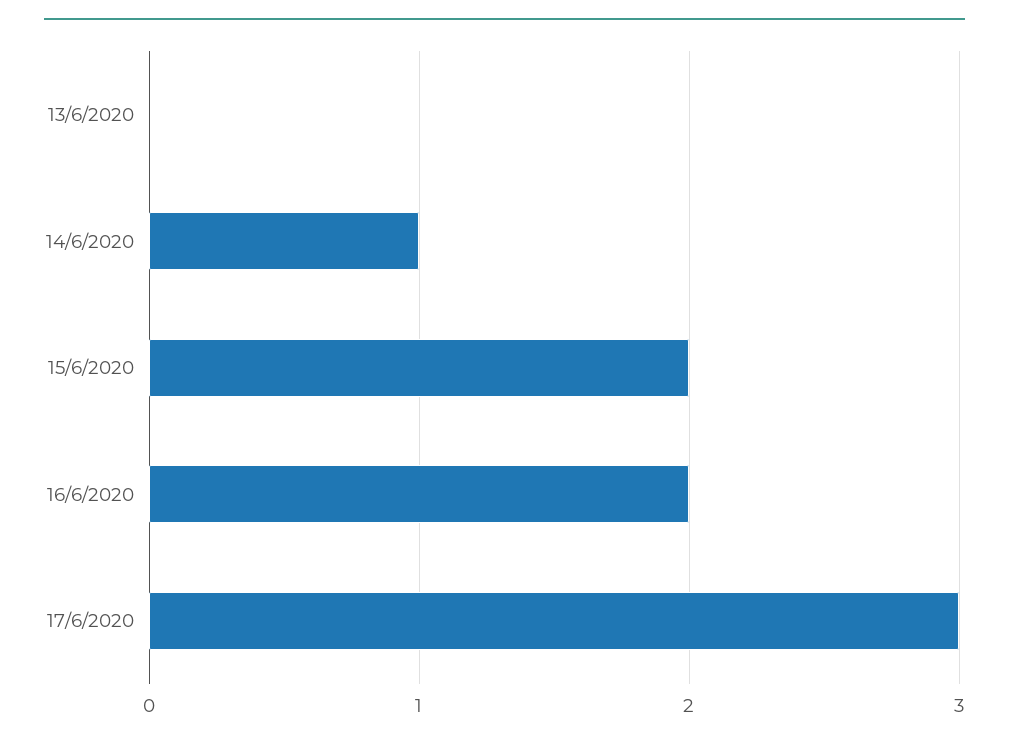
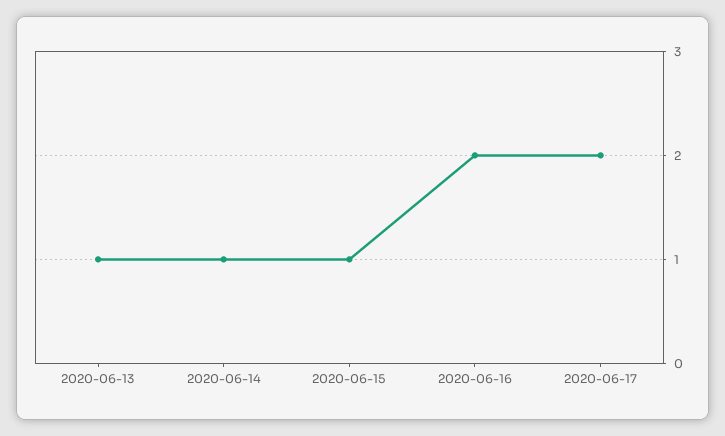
13/6/2020: 0 -> 1
15/6/2020: 2 -> 1
17/6/2020: 3 -> 2

